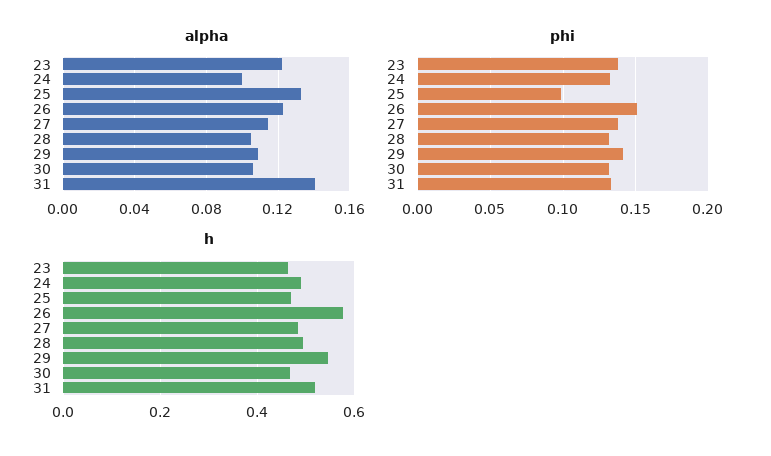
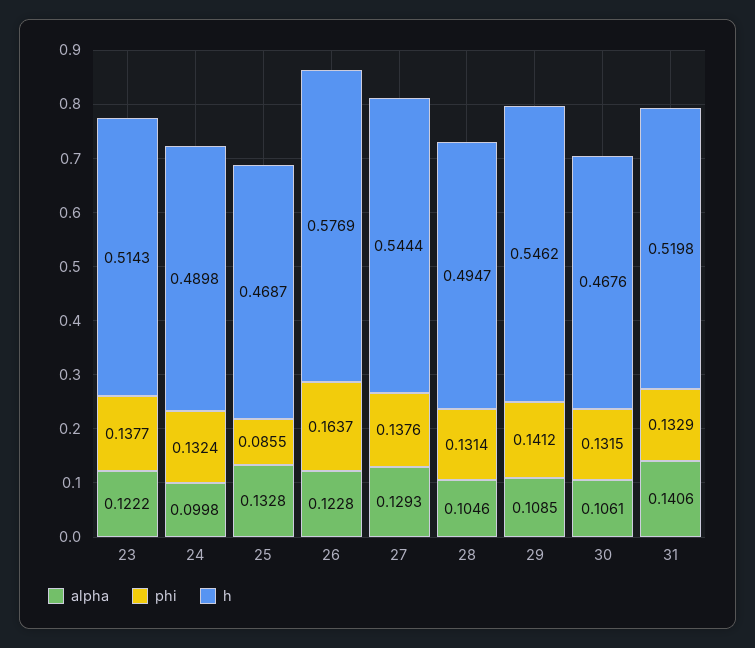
alpha, 27: 0.115 -> 0.1293
phi, 25: 0.1 -> 0.0855
phi, 26: 0.15 -> 0.1637
h, 23: 0.46 -> 0.5143
h, 27: 0.48 -> 0.5444

